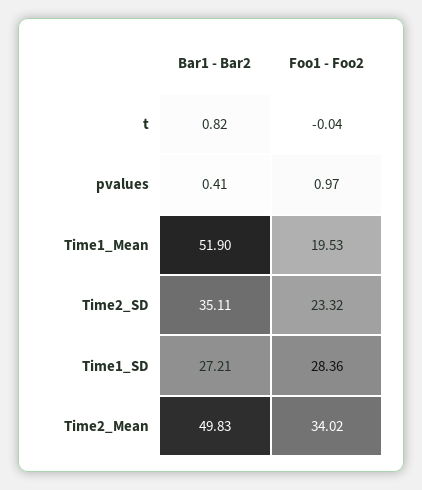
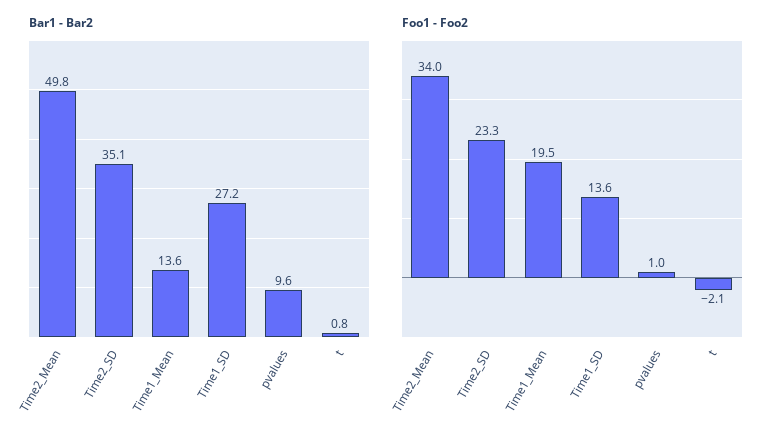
Foo1 - Foo2, t: -0.04 -> -2.1
Bar1 - Bar2, pvalues: 0.41 -> 9.6
Bar1 - Bar2, Time1_Mean: 51.9 -> 13.6
Foo1 - Foo2, Time1_SD: 28.36 -> 13.6

